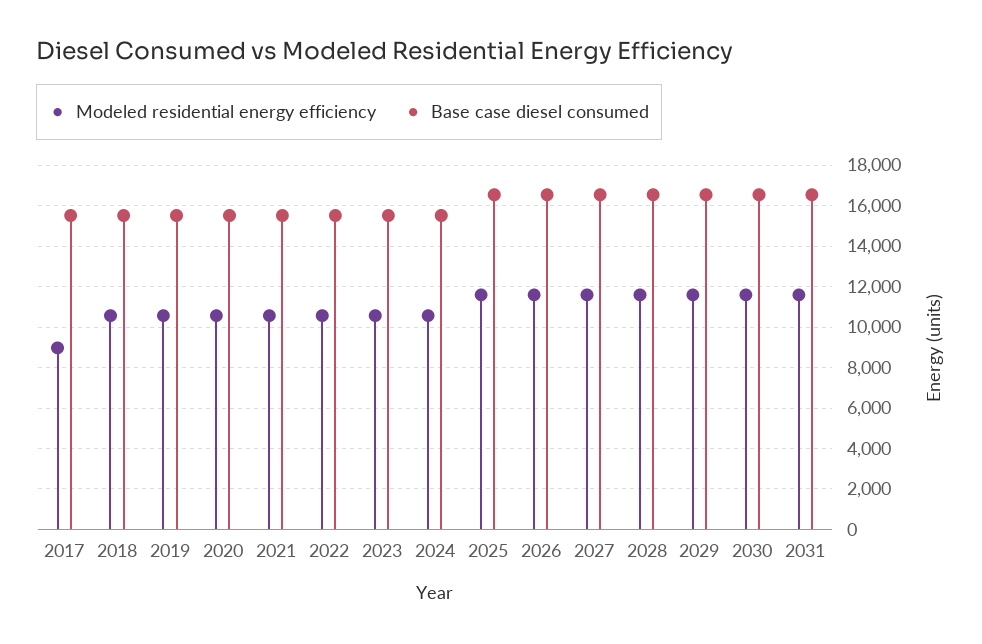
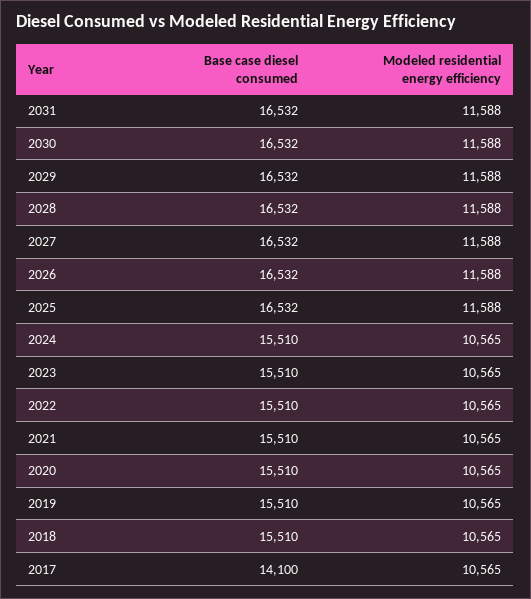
Modeled residential energy efficiency, 2017: 9000 -> 10565
Base case diesel consumed, 2017: 15500 -> 14100

